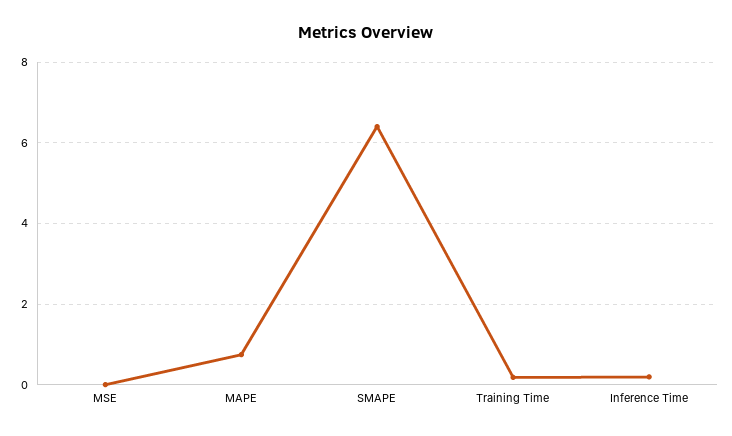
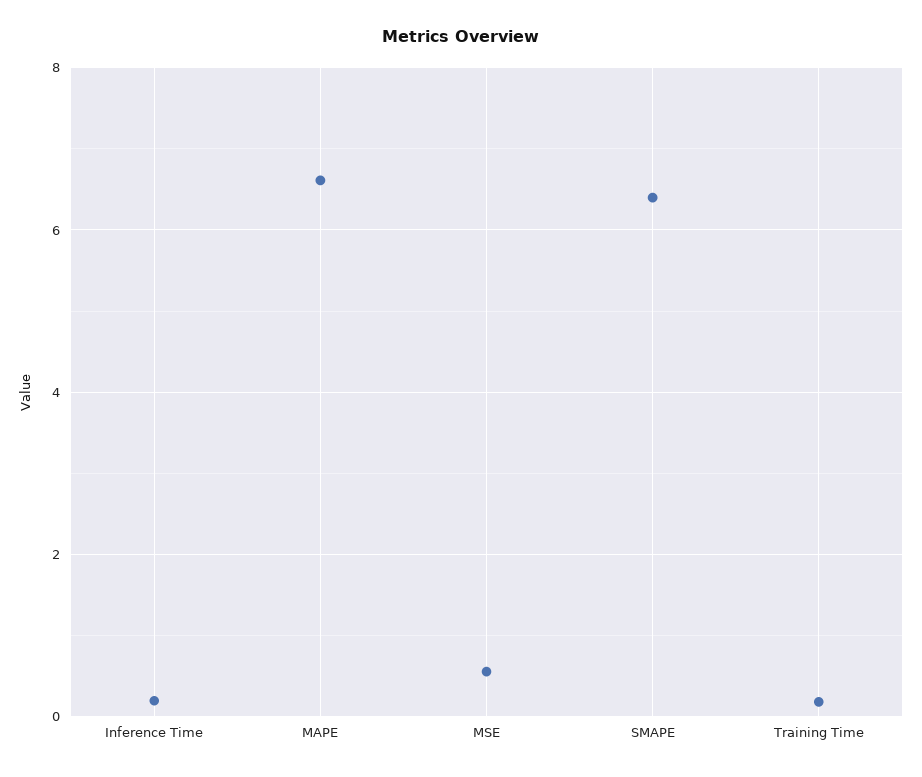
MSE: 0 -> 0.6
MAPE: 0.8 -> 6.6

